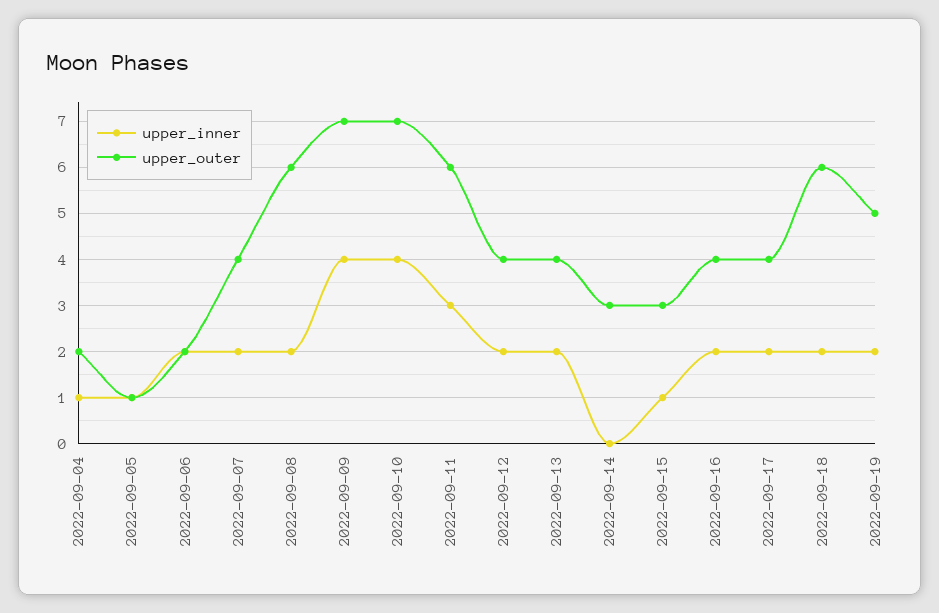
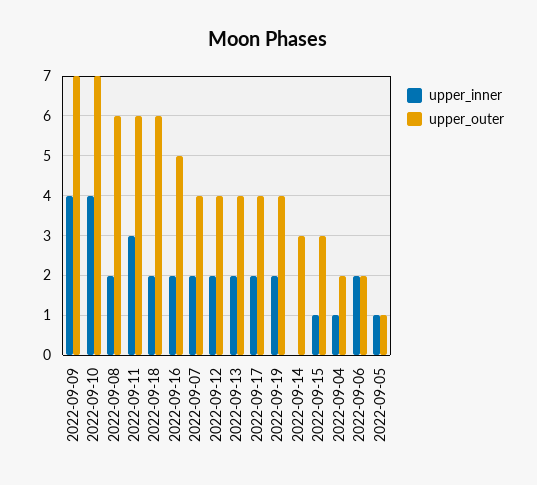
upper_outer, 2022-09-16: 4 -> 5
upper_outer, 2022-09-19: 5 -> 4

